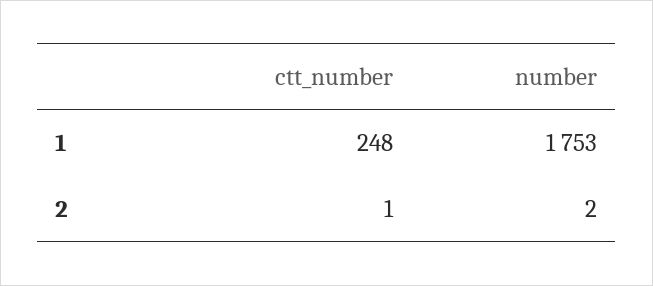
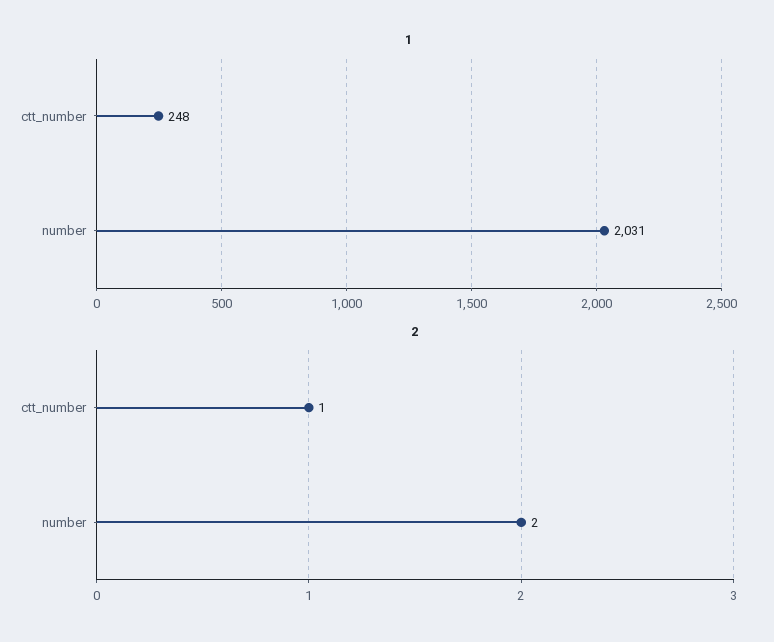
1, number: 1753 -> 2031

